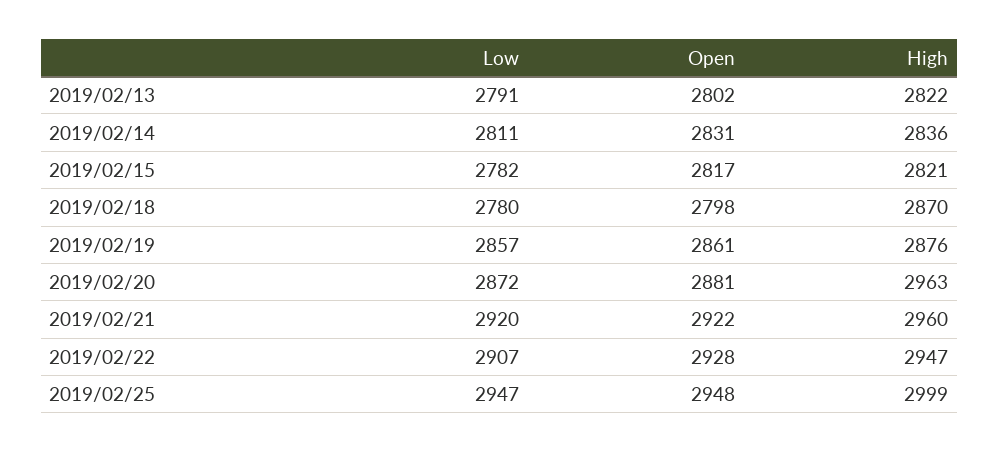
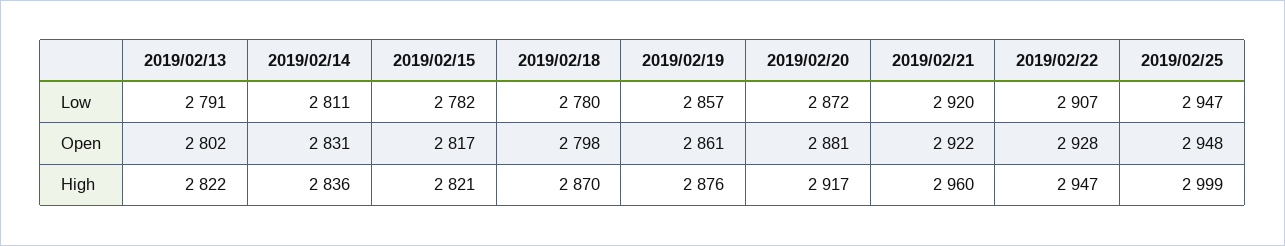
High, 2019/02/20: 2963 -> 2917

